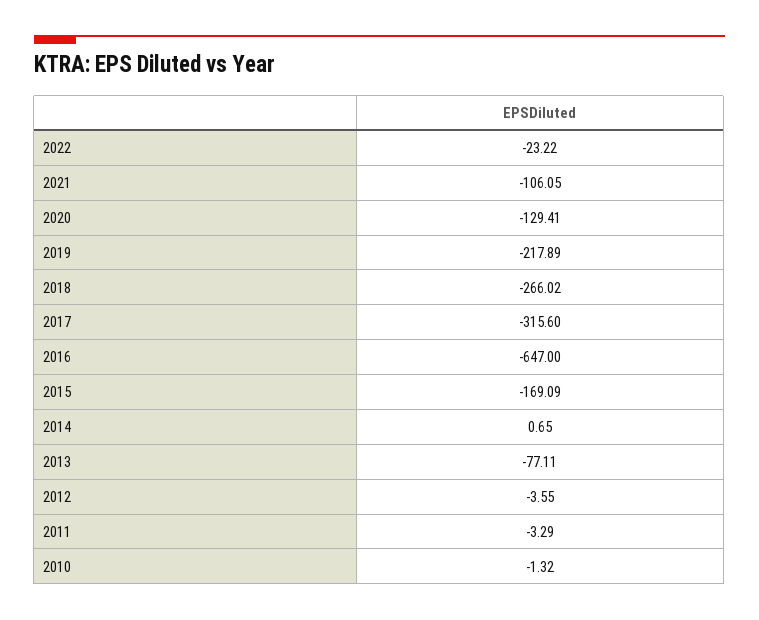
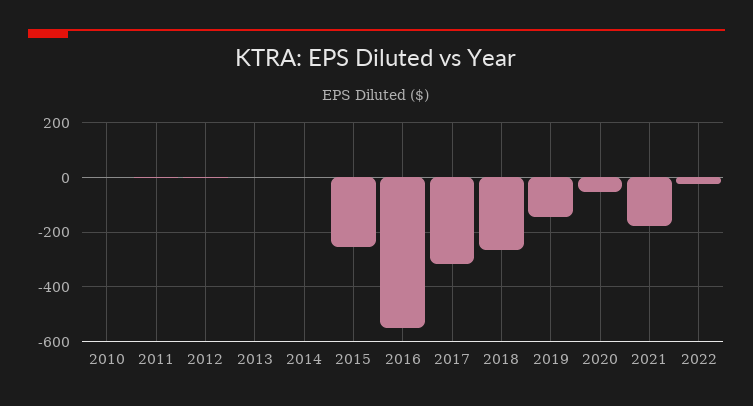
2021: -106.05 -> -175
2020: -129.41 -> -50
2019: -217.89 -> -150
2016: -647 -> -550
2015: -169.09 -> -250
2013: -77.11 -> 0

